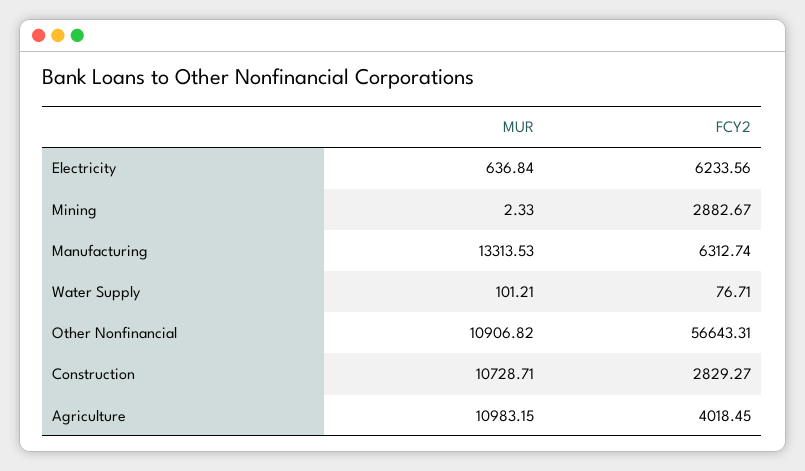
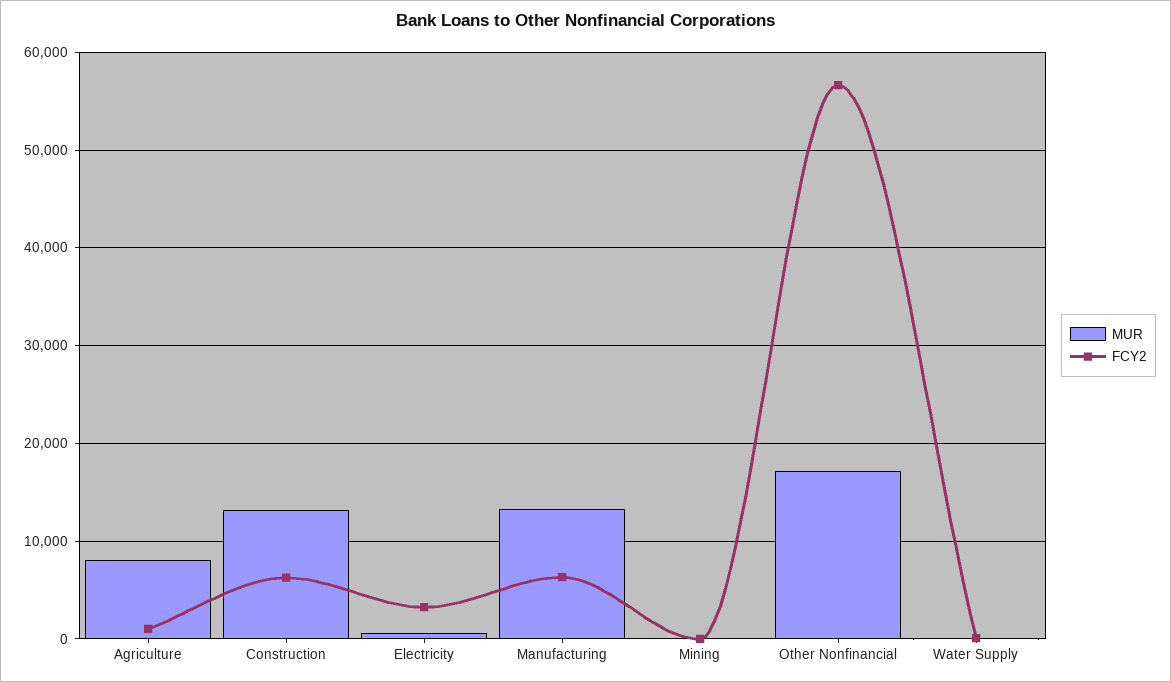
FCY2, Electricity: 6233.56 -> 3000
FCY2, Mining: 2882.67 -> 0
MUR, Other Nonfinancial: 10906.82 -> 17000
MUR, Construction: 10728.71 -> 13000
FCY2, Construction: 2829.27 -> 6000
MUR, Agriculture: 10983.15 -> 8000
FCY2, Agriculture: 4018.45 -> 1000

